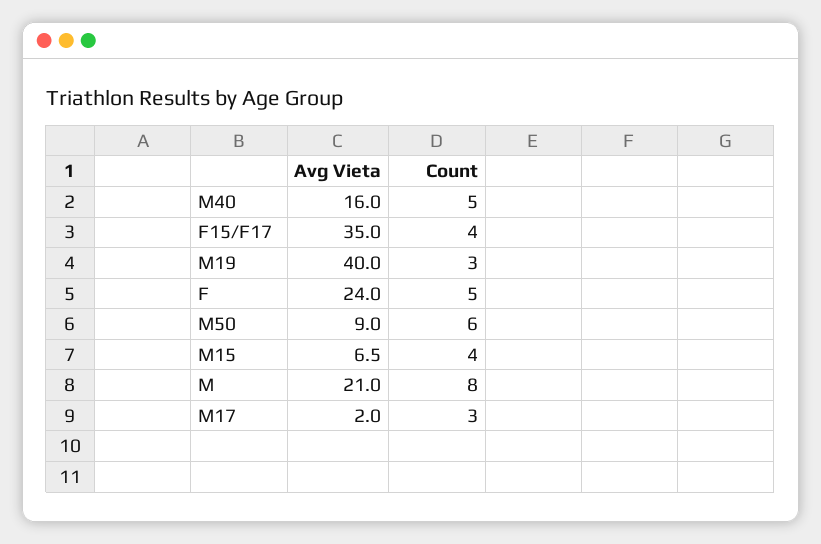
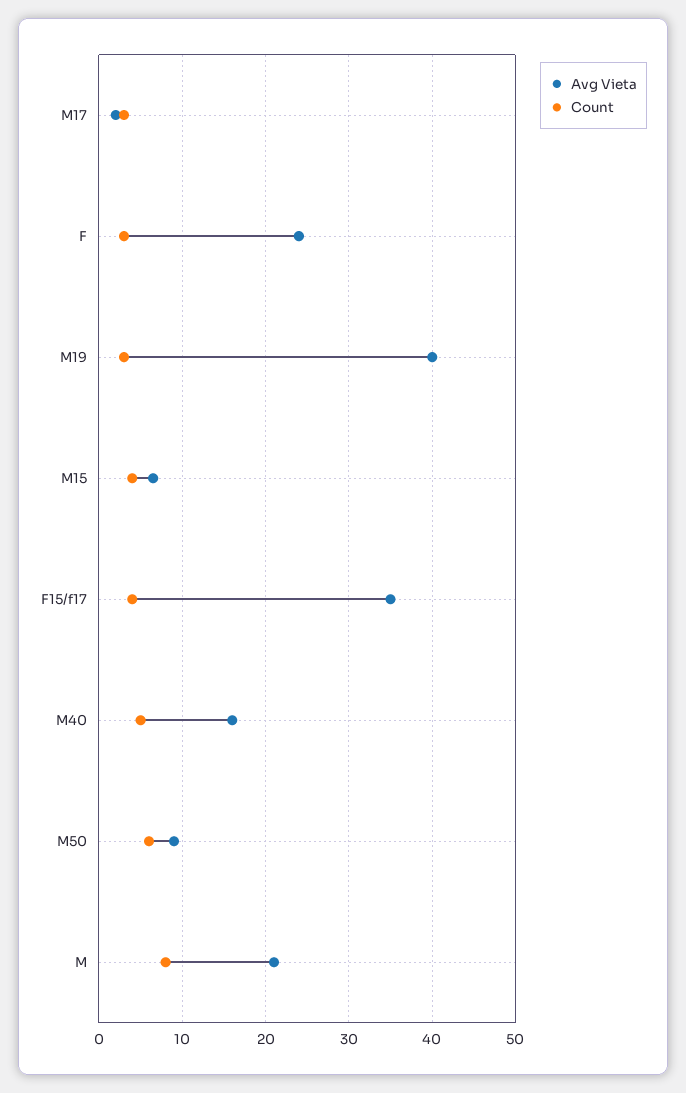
Count, F: 5 -> 3

